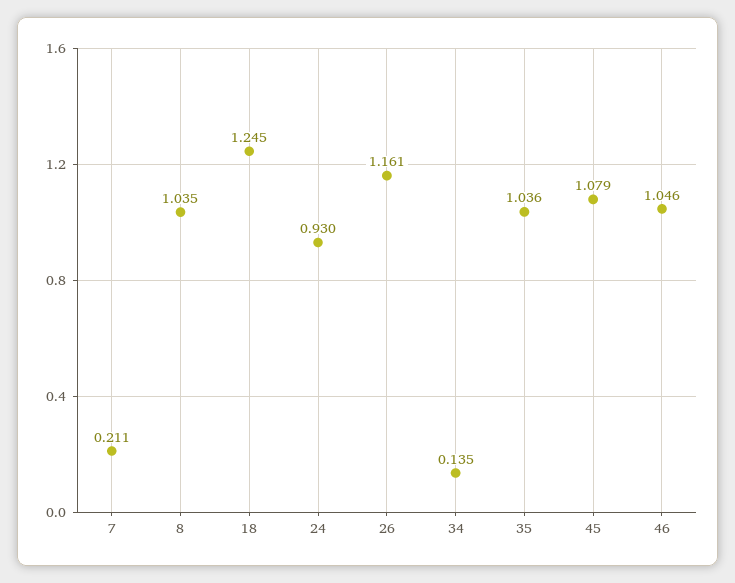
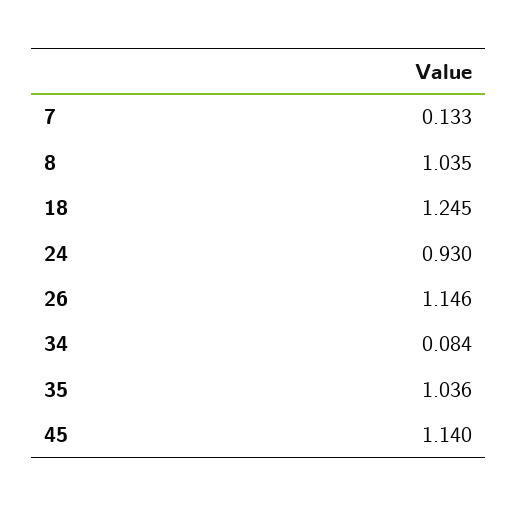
7: 0.211 -> 0.133
26: 1.161 -> 1.146
34: 0.135 -> 0.084
45: 1.079 -> 1.14
46: 1.046 -> none

